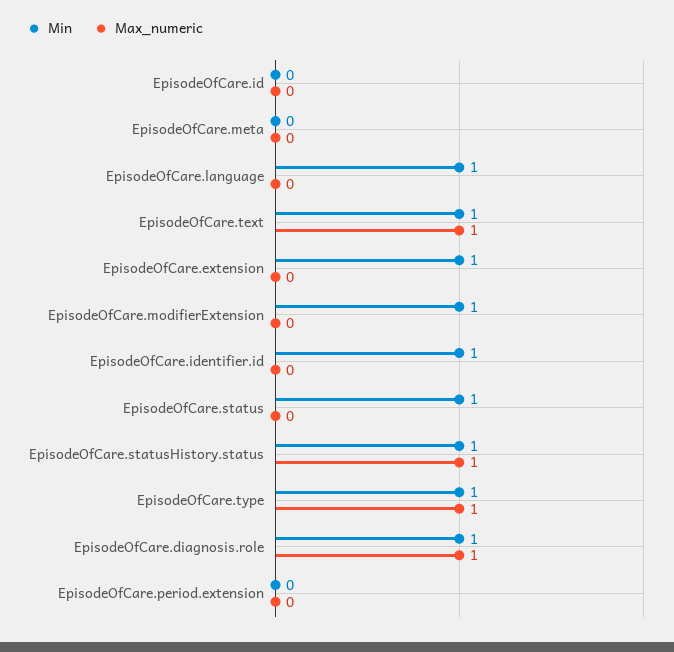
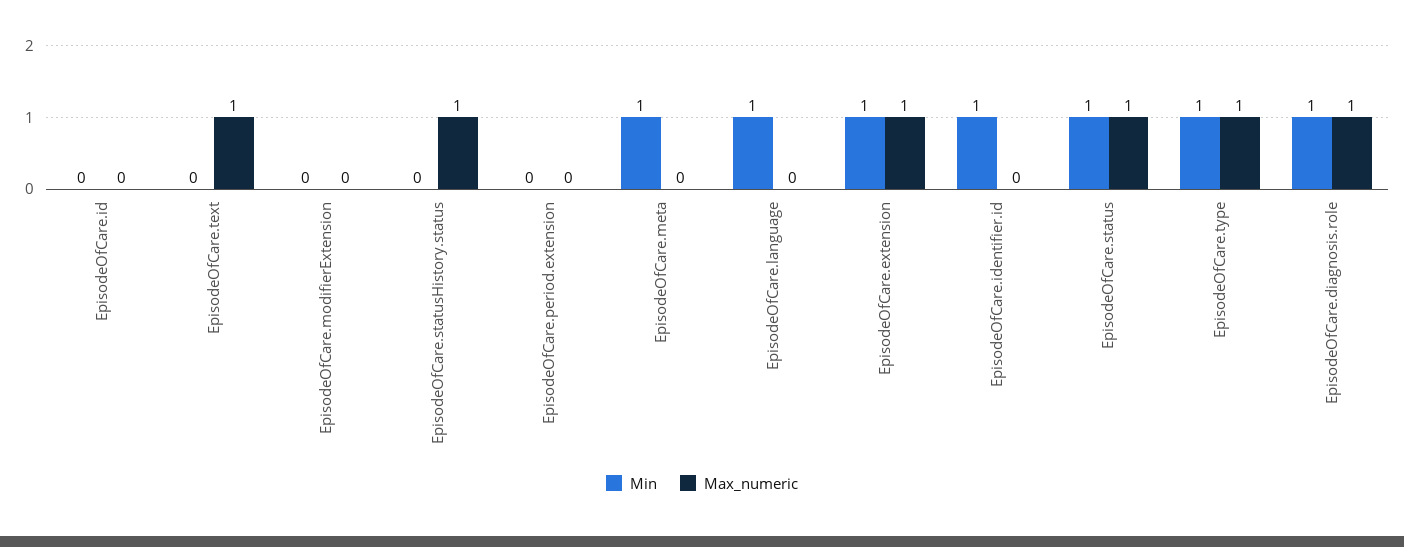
Min, EpisodeOfCare.meta: 0 -> 1
Min, EpisodeOfCare.text: 1 -> 0
Max_numeric, EpisodeOfCare.extension: 0 -> 1
Min, EpisodeOfCare.modifierExtension: 1 -> 0
Max_numeric, EpisodeOfCare.status: 0 -> 1
Min, EpisodeOfCare.statusHistory.status: 1 -> 0

